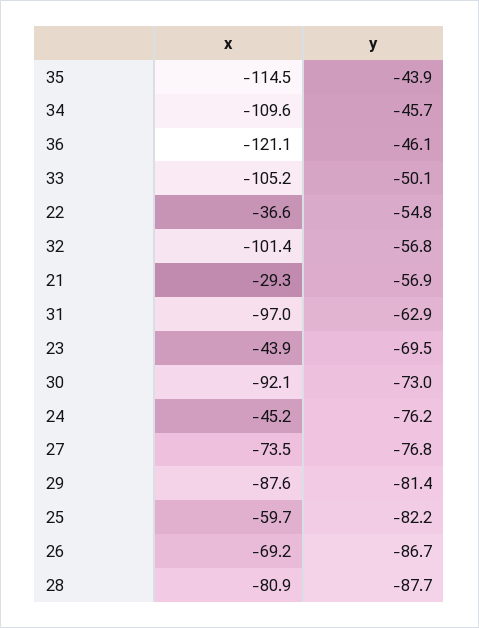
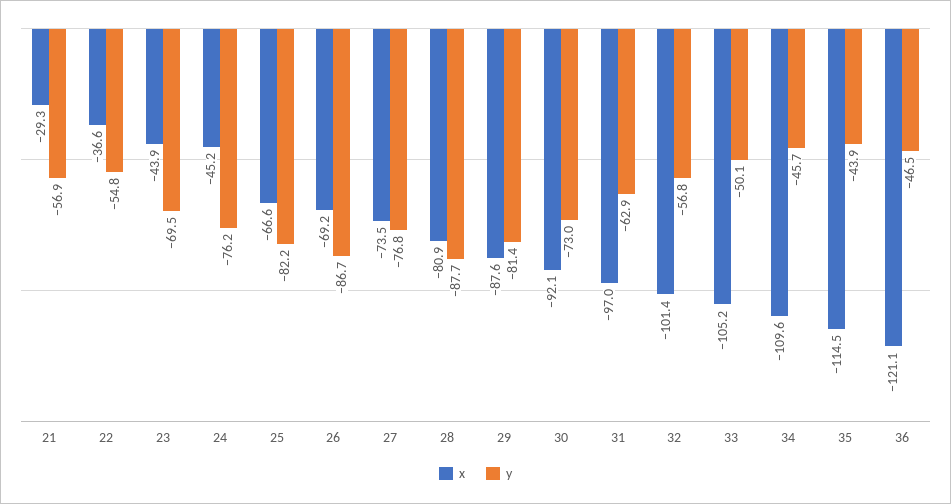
y, 36: -46.1 -> -46.5
x, 25: -59.7 -> -66.6

